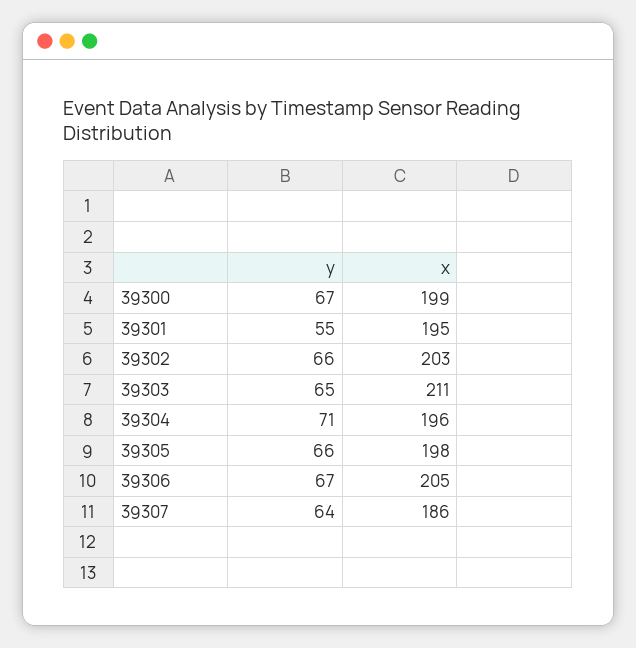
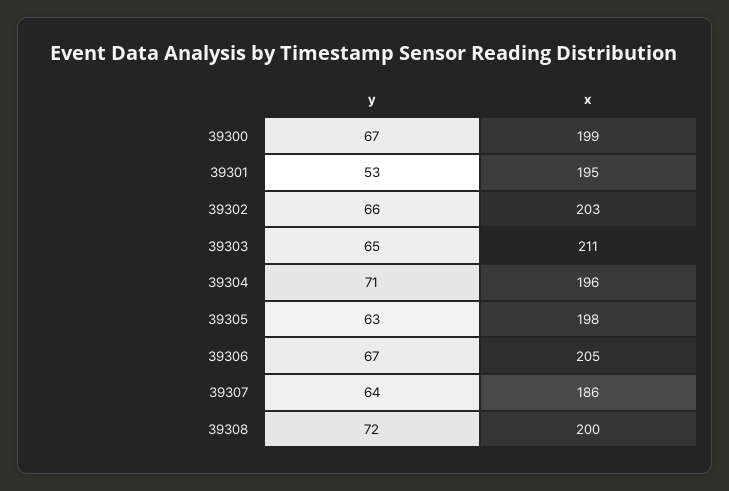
y, 39301: 55 -> 53
y, 39305: 66 -> 63
y, 39308: none -> 72
x, 39308: none -> 200

